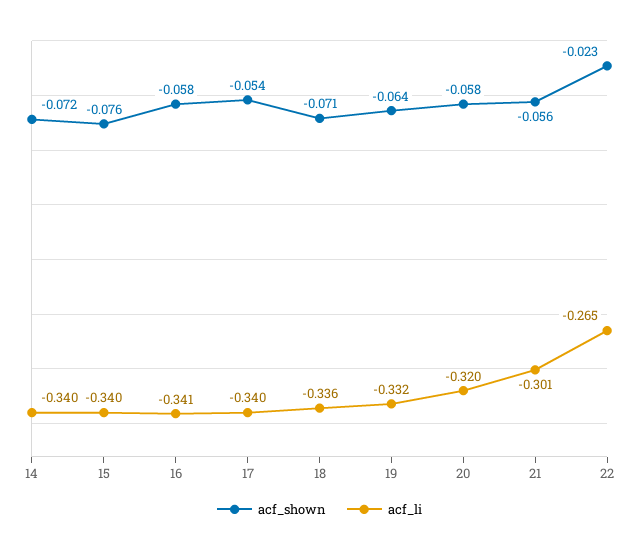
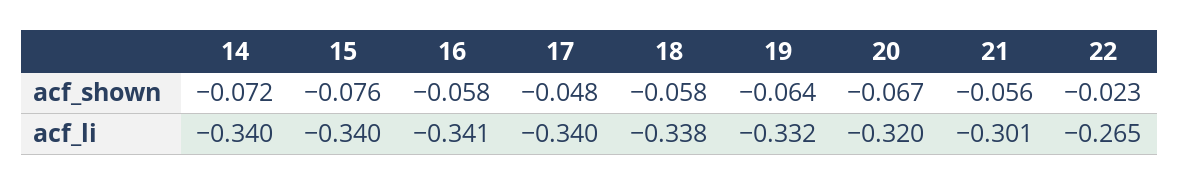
acf_shown, 17: -0.054 -> -0.048
acf_shown, 18: -0.071 -> -0.058
acf_li, 18: -0.336 -> -0.338
acf_shown, 20: -0.058 -> -0.067

